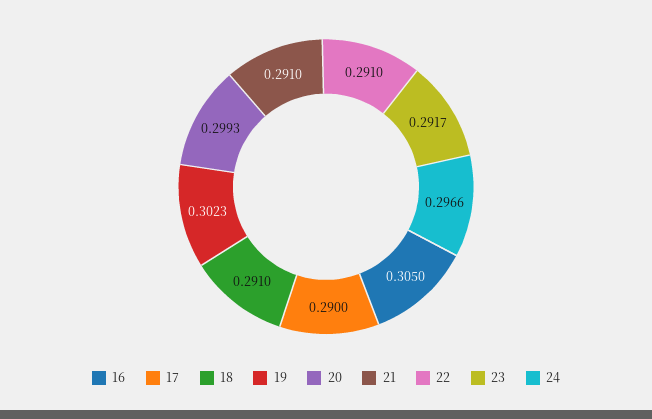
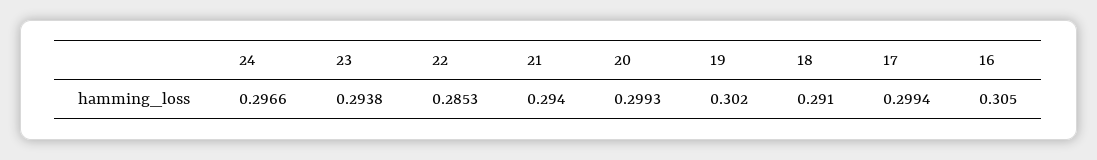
17: 0.29 -> 0.2994
19: 0.3023 -> 0.302
21: 0.291 -> 0.294
22: 0.291 -> 0.2853
23: 0.2917 -> 0.2938

